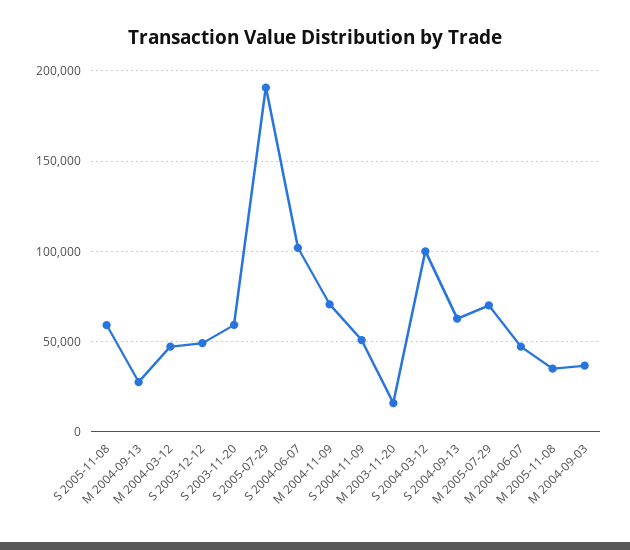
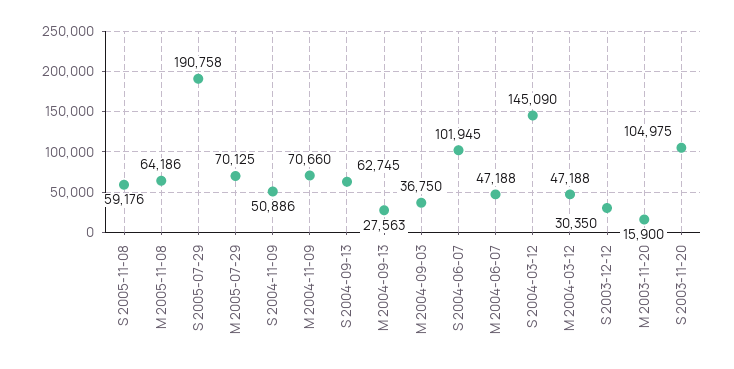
S 2003-12-12: 50000 -> 30350
S 2003-11-20: 60000 -> 104975
S 2004-03-12: 100000 -> 145090
M 2005-11-08: 35000 -> 64186

